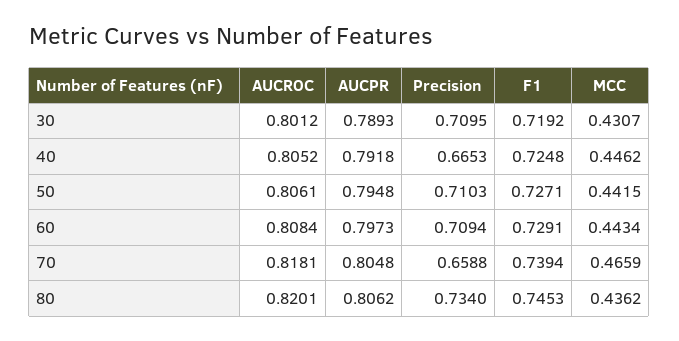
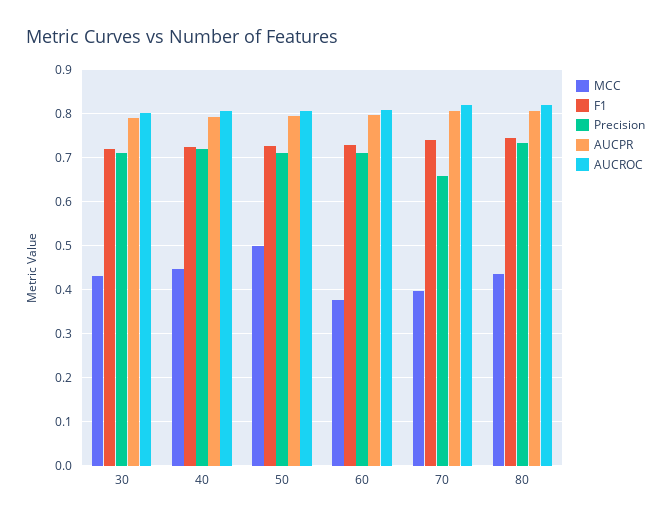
Precision, 40: 0.6653 -> 0.72
MCC, 50: 0.4415 -> 0.5
MCC, 60: 0.4434 -> 0.38
MCC, 70: 0.4659 -> 0.4

